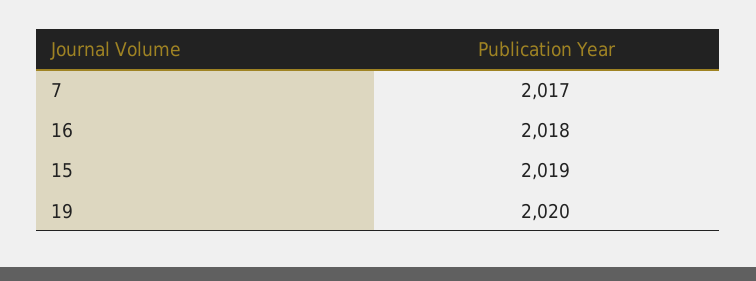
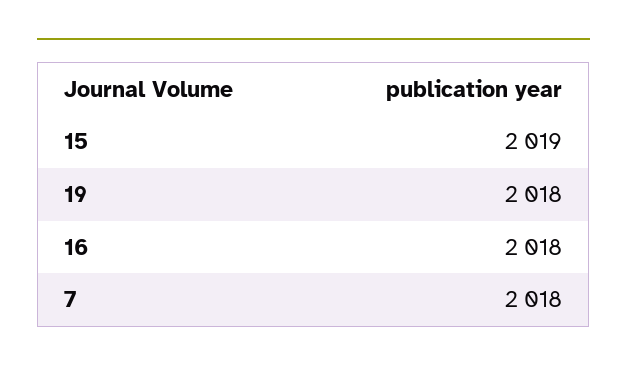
7: 2017 -> 2018
19: 2020 -> 2018

